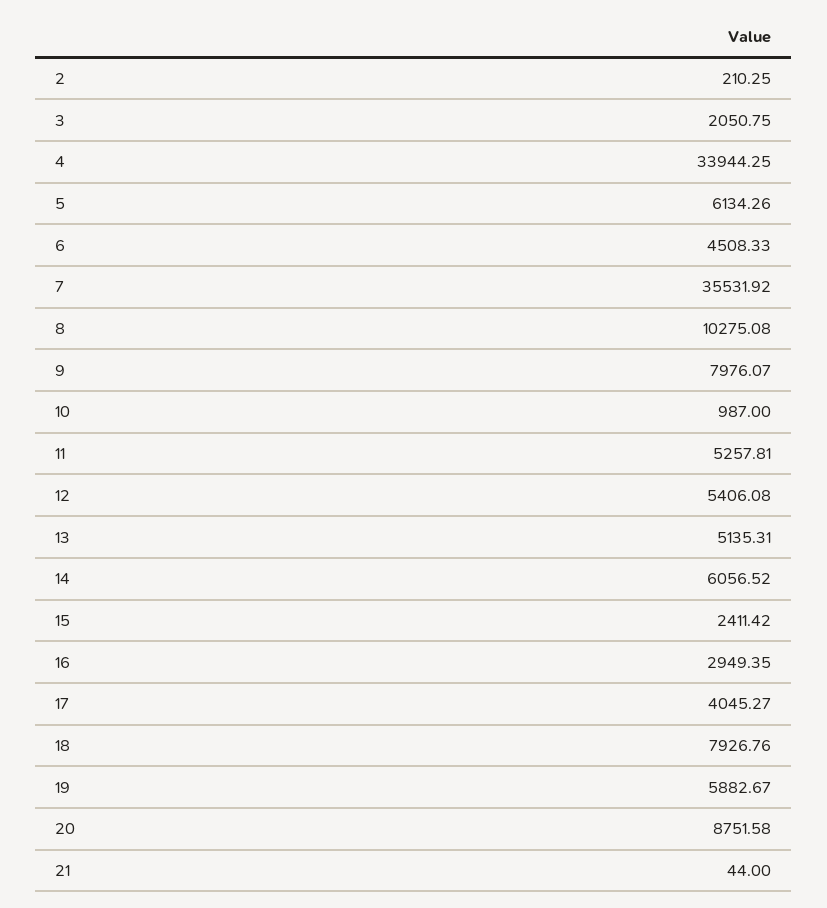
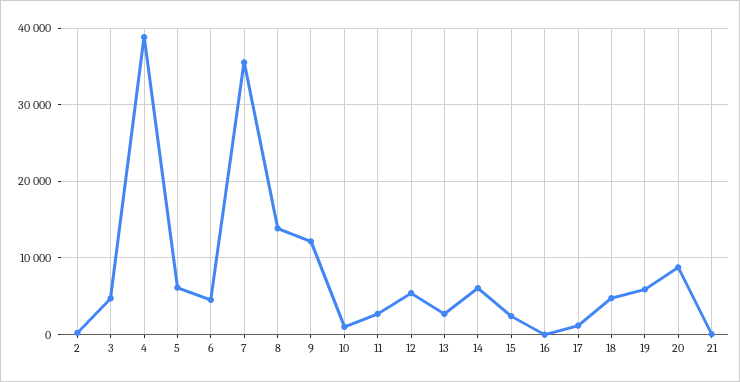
3: 2050.75 -> 5000
4: 33944.25 -> 39000
8: 10275.08 -> 14000
9: 7976.07 -> 12000
11: 5257.81 -> 3000
13: 5135.31 -> 3000
16: 2949.35 -> 0
17: 4045.27 -> 1000
18: 7926.76 -> 5000

